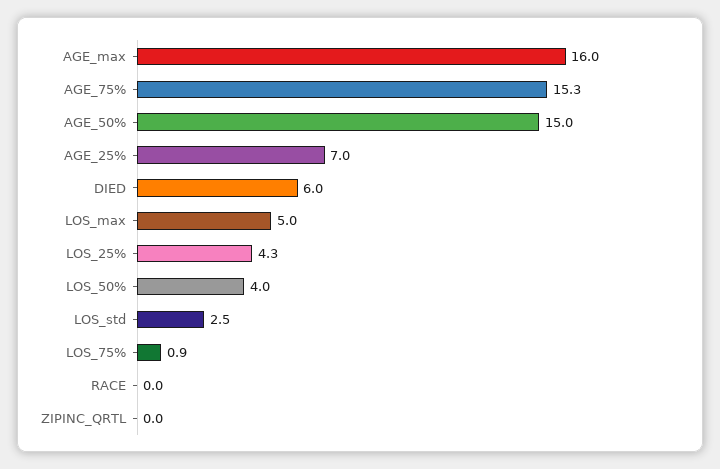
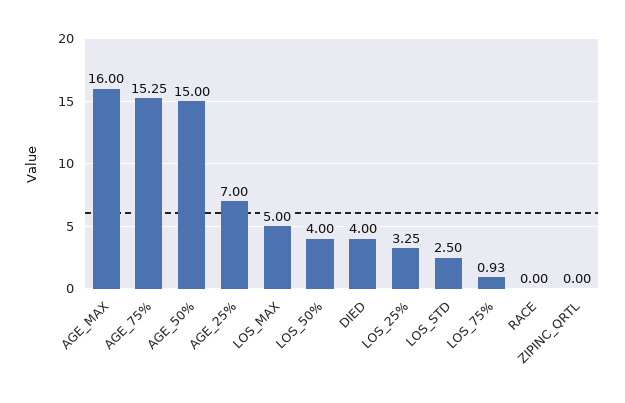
DIED: 6 -> 4
LOS_25%: 4.3 -> 3.25

